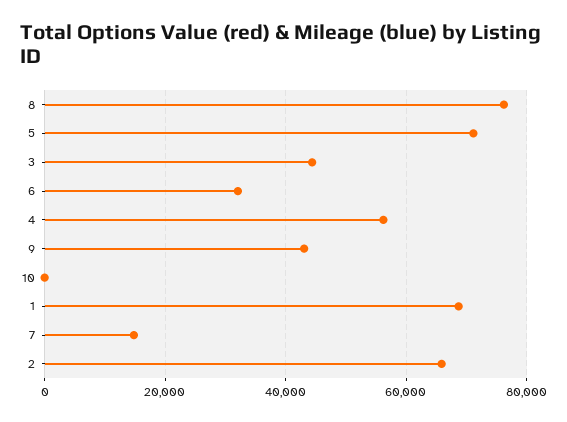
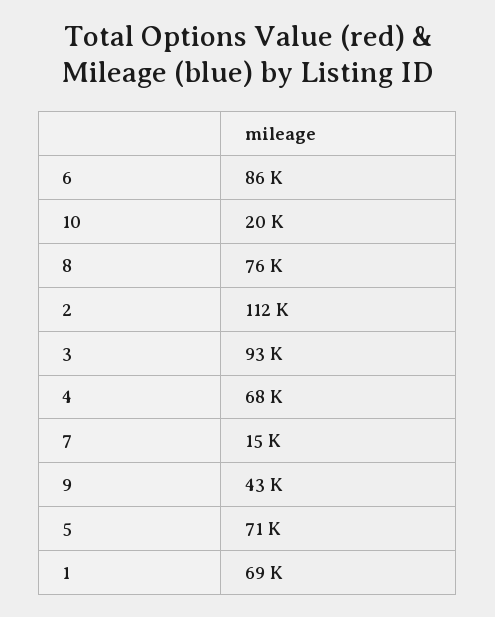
3: 44000 -> 93000
6: 32000 -> 86000
4: 56000 -> 68000
10: 0 -> 20000
2: 66000 -> 112000

